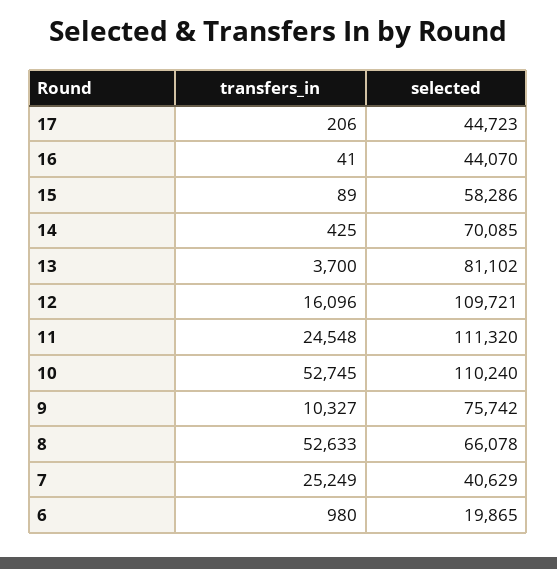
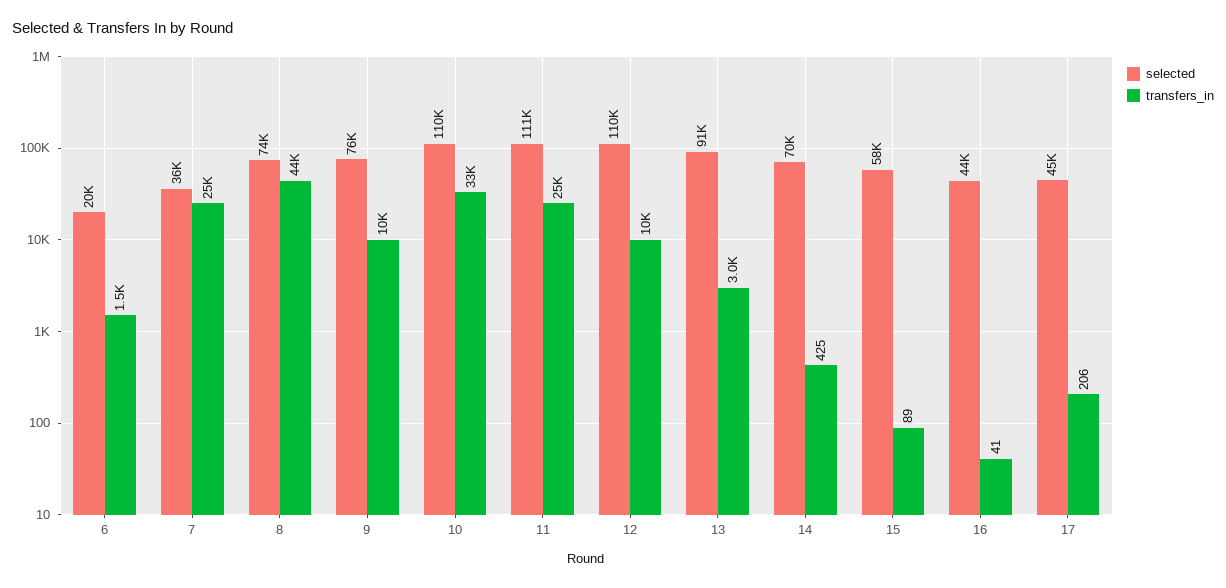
transfers_in, 13: 3700 -> 3000
selected, 13: 81102 -> 91000
transfers_in, 12: 16096 -> 10000
transfers_in, 10: 52745 -> 33000
transfers_in, 8: 52633 -> 44000
selected, 8: 66078 -> 74000
selected, 7: 40629 -> 36000
transfers_in, 6: 980 -> 1500

